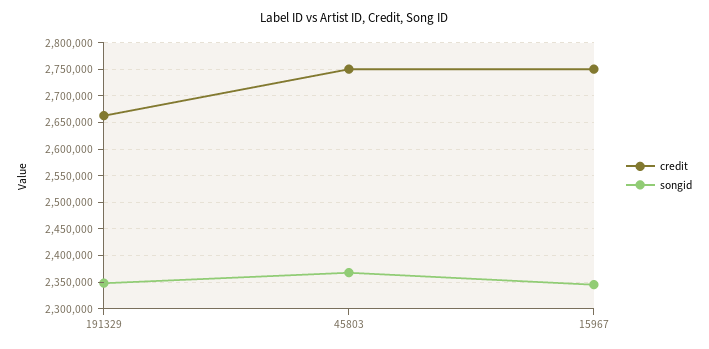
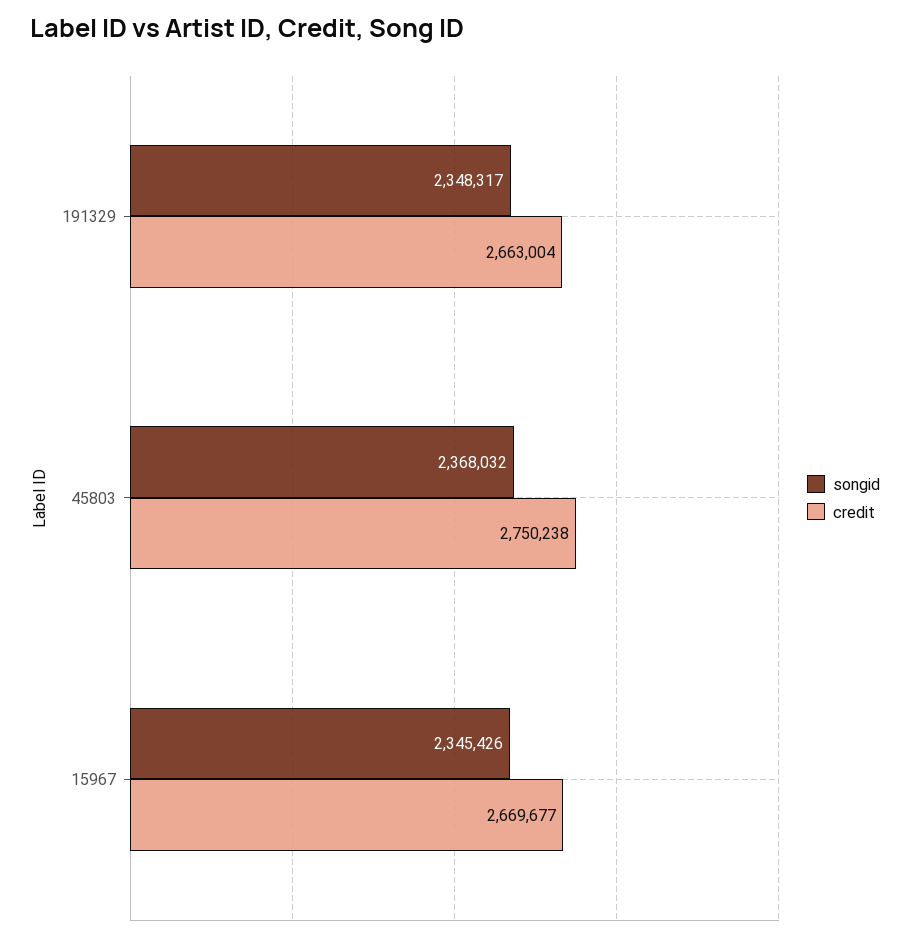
credit, 15967: 2750000 -> 2669677

